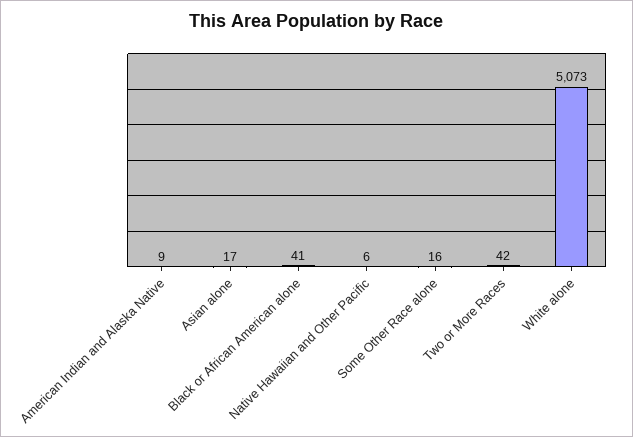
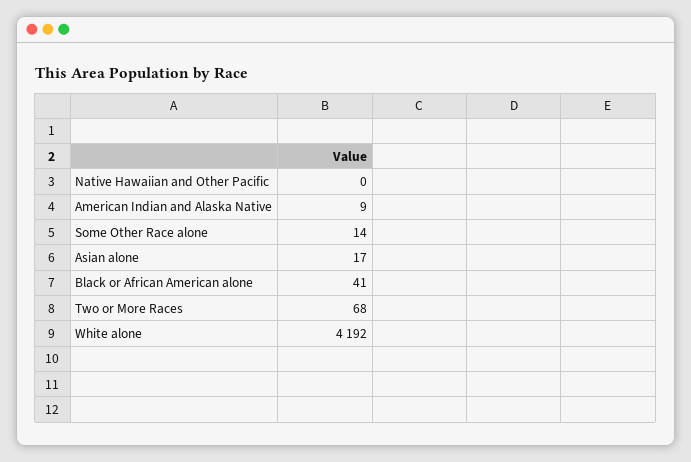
Native Hawaiian and Other Pacific: 6 -> 0
Some Other Race alone: 16 -> 14
Two or More Races: 42 -> 68
White alone: 5073 -> 4192

